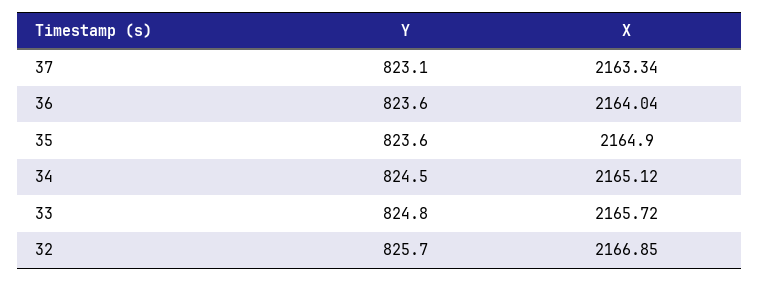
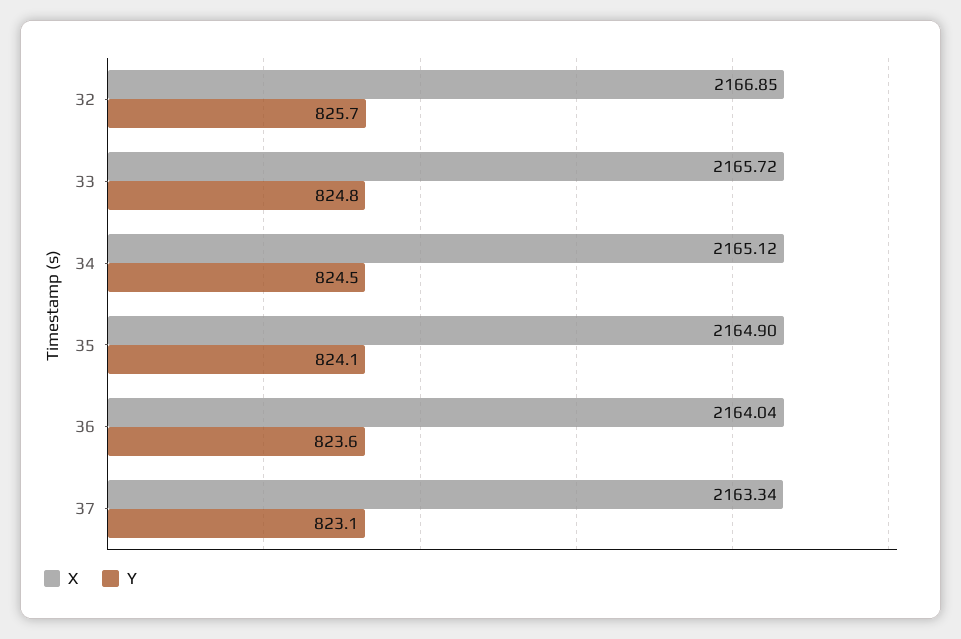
Y, 35: 823.6 -> 824.1

